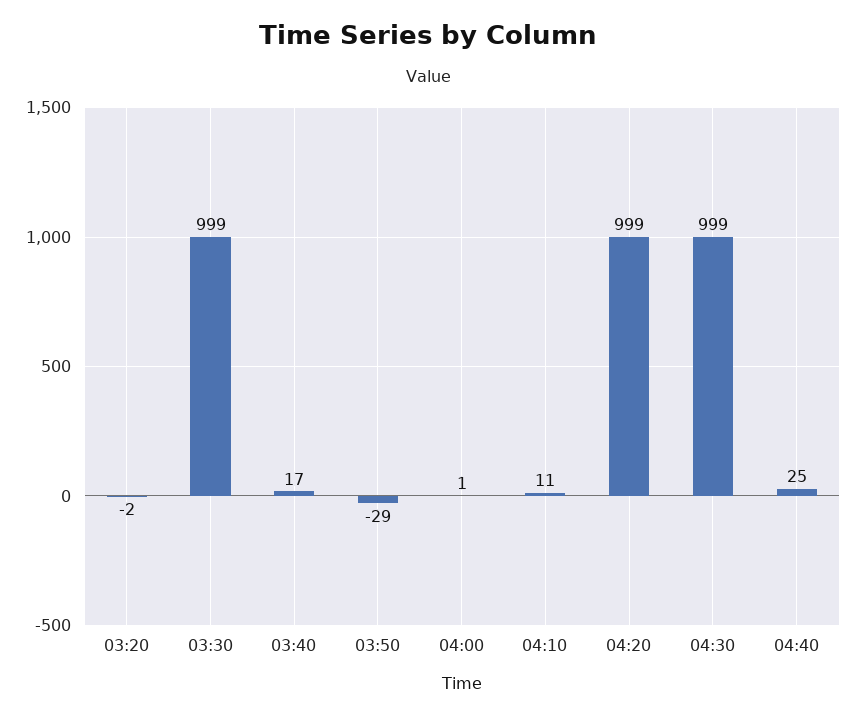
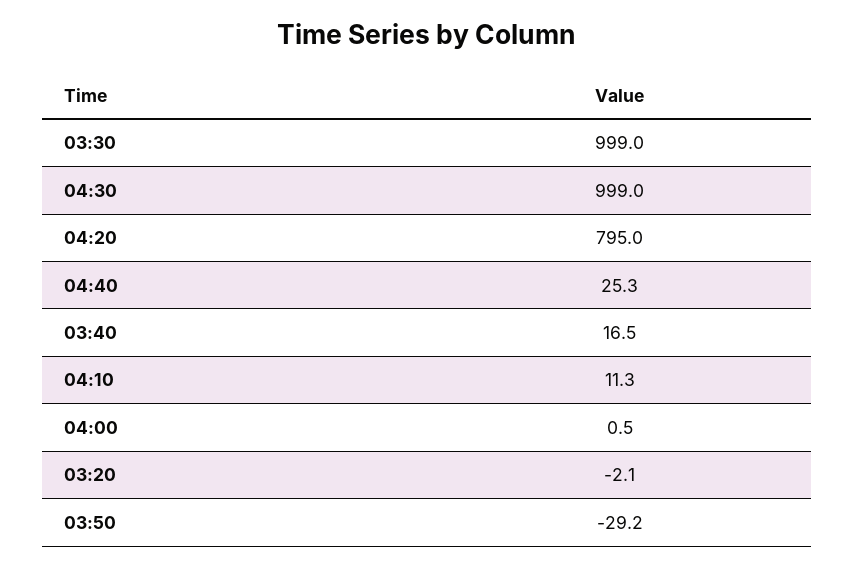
04:20: 999 -> 795

